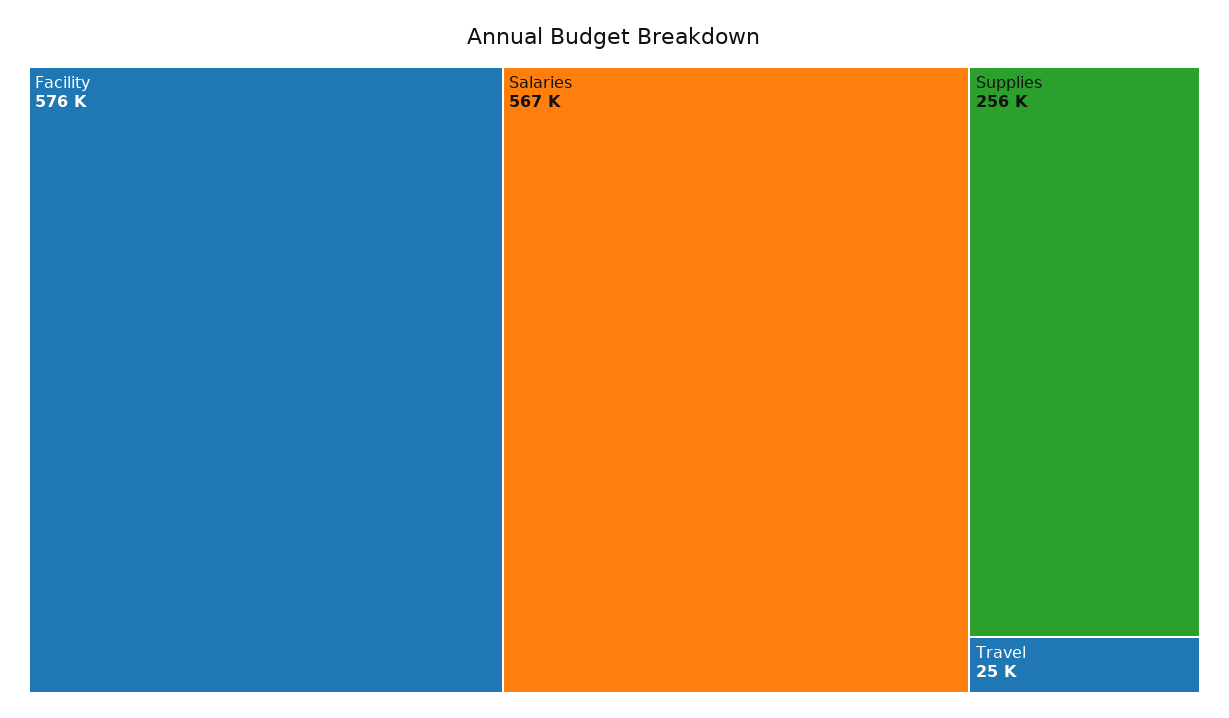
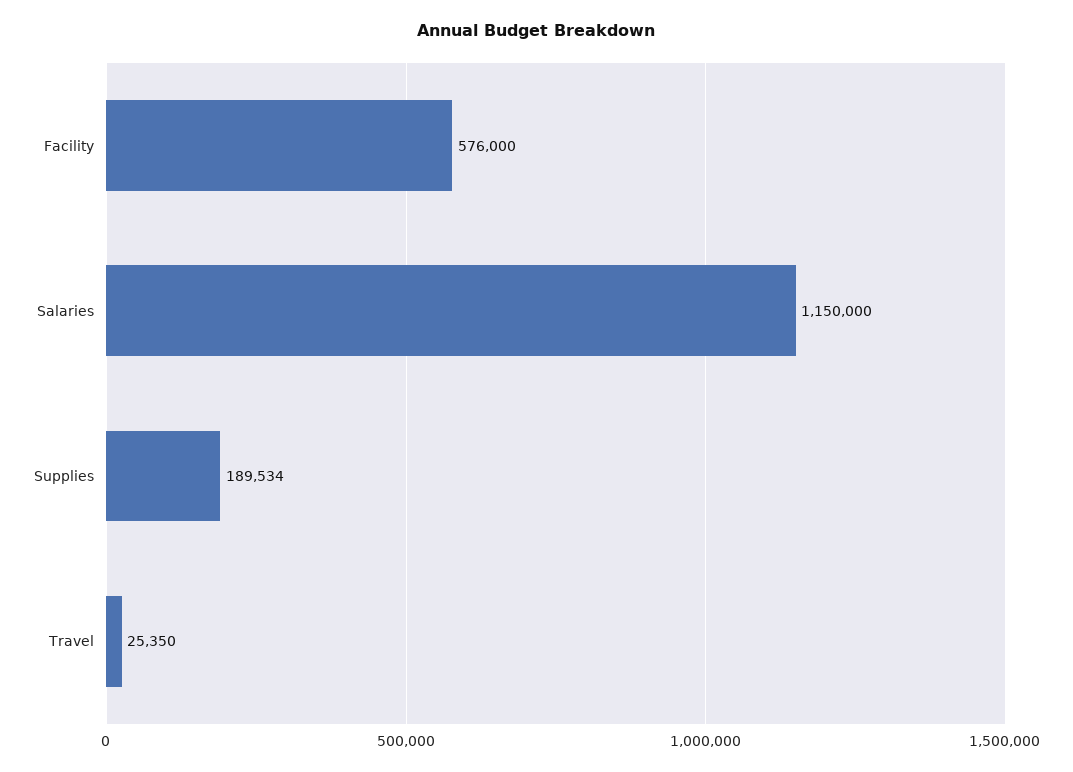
Salaries: 567000 -> 1150000
Supplies: 256000 -> 189534

